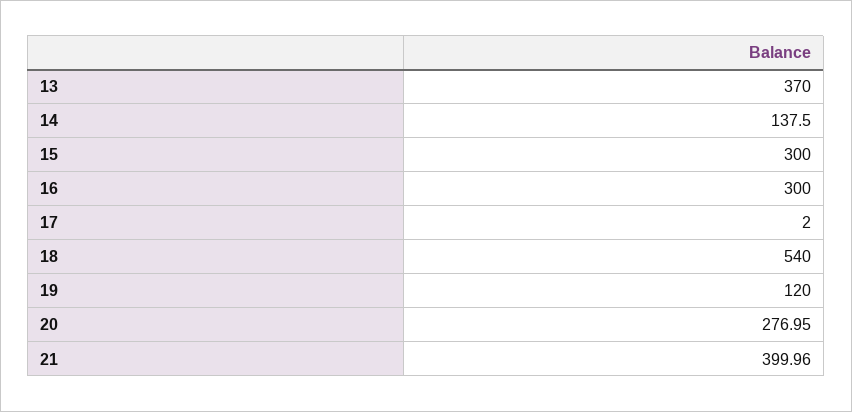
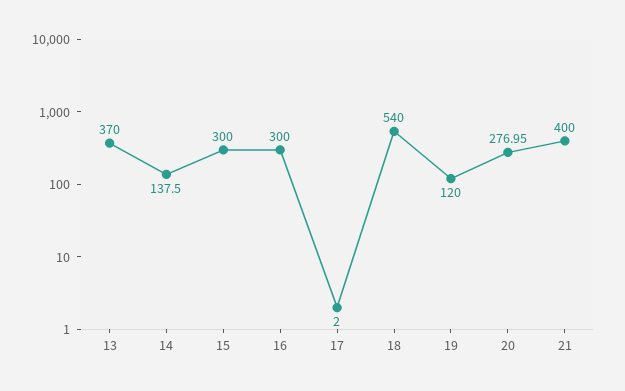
21: 399.96 -> 400

